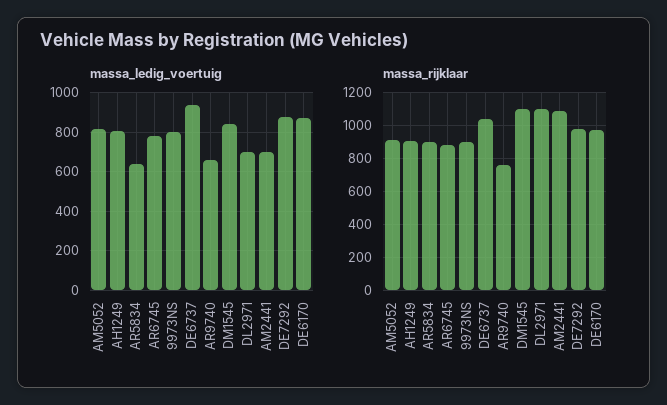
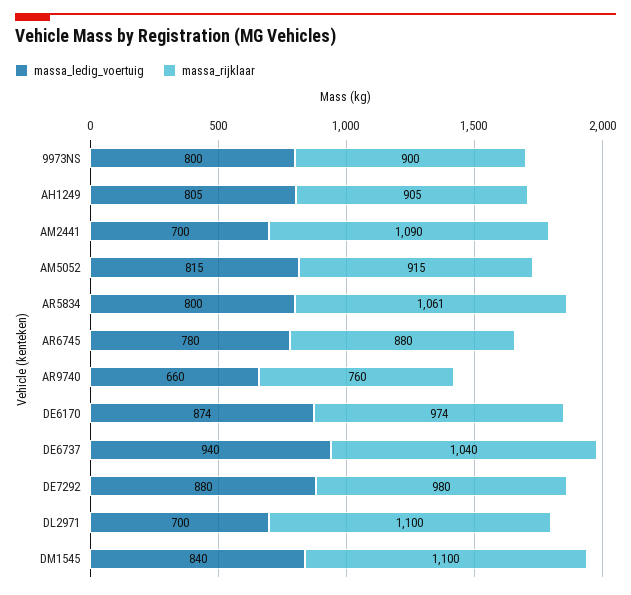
massa_ledig_voertuig, AR5834: 650 -> 800
massa_rijklaar, AR5834: 900 -> 1061

